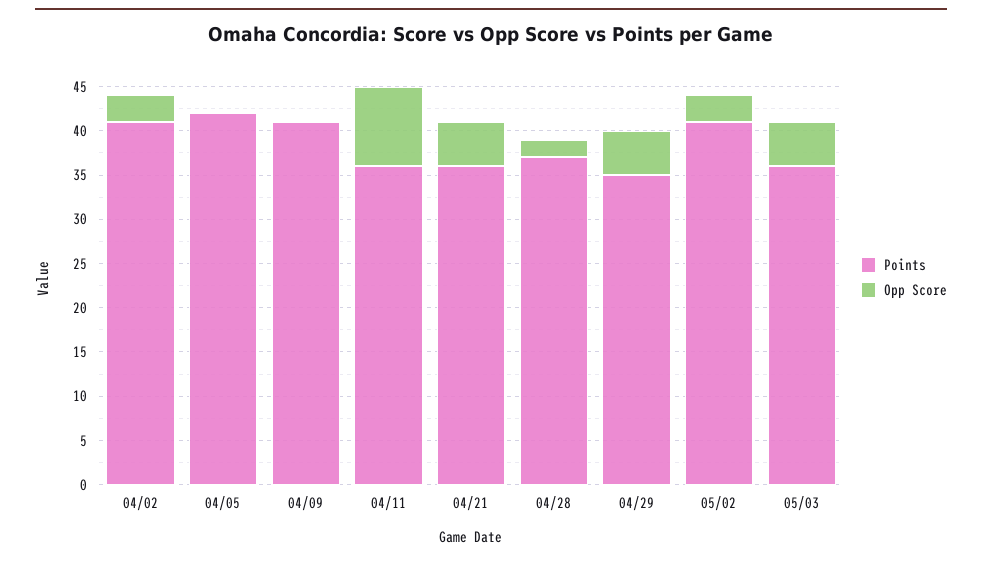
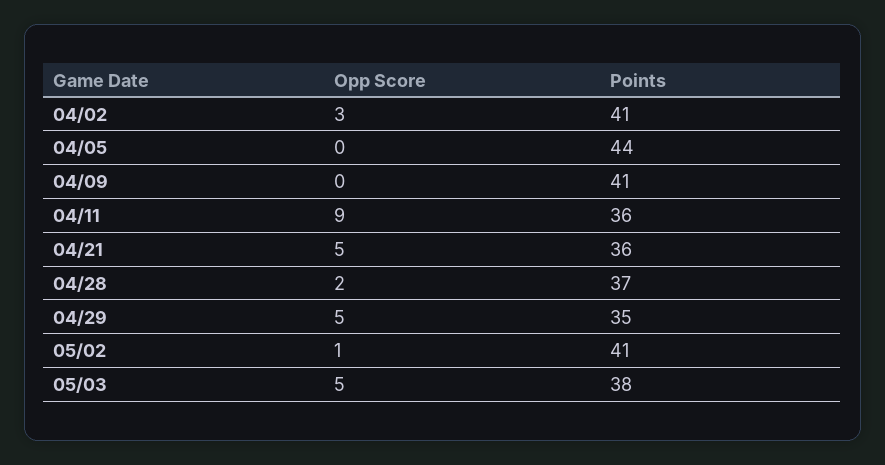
Points, 04/05: 42 -> 44
Opp Score, 05/02: 3 -> 1
Points, 05/03: 36 -> 38

